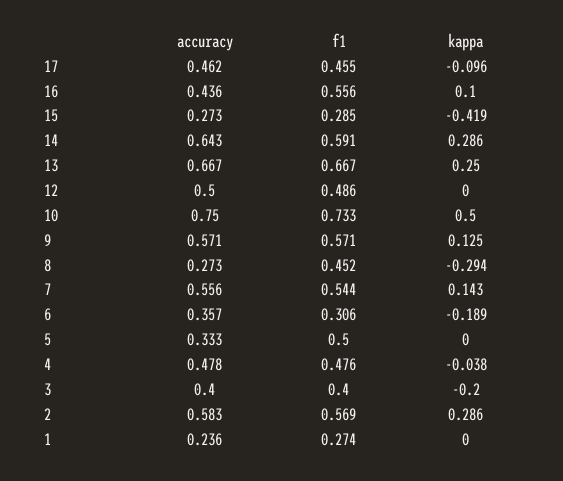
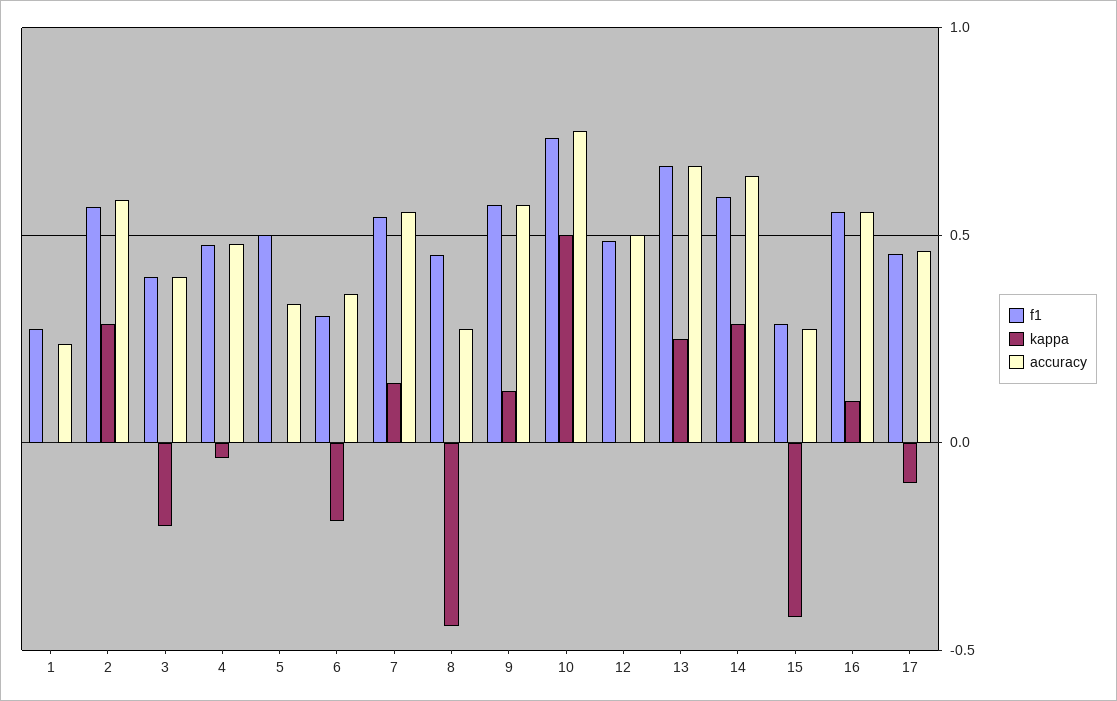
accuracy, 16: 0.436 -> 0.55
kappa, 8: -0.294 -> -0.45

